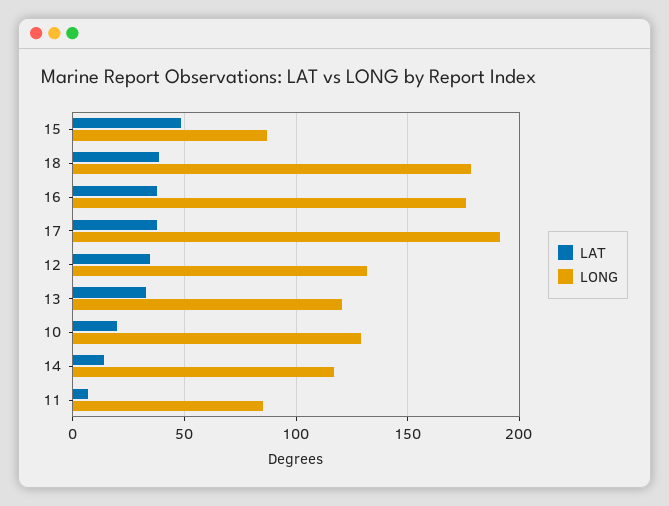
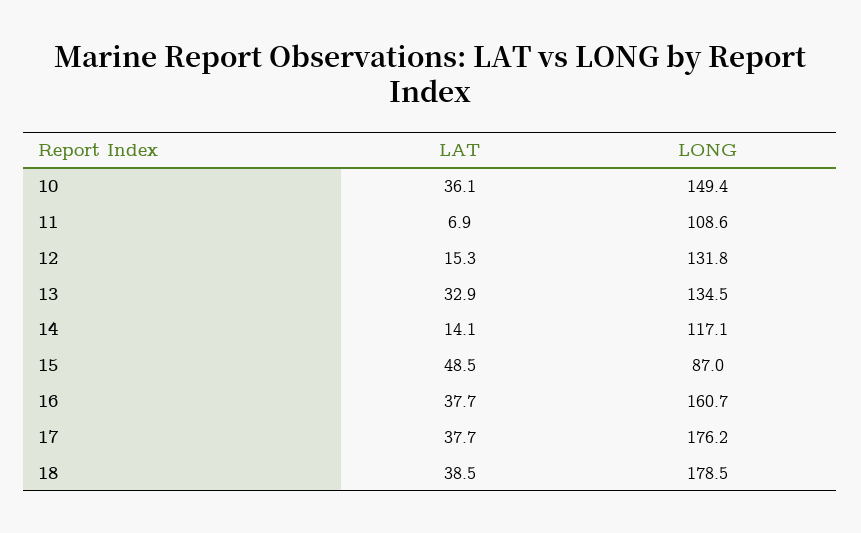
LONG, 16: 175 -> 160.7
LONG, 17: 190 -> 176.2
LAT, 12: 35 -> 15.3
LONG, 13: 120 -> 134.5
LAT, 10: 20 -> 36.1
LONG, 10: 130 -> 149.4
LONG, 11: 85 -> 108.6

